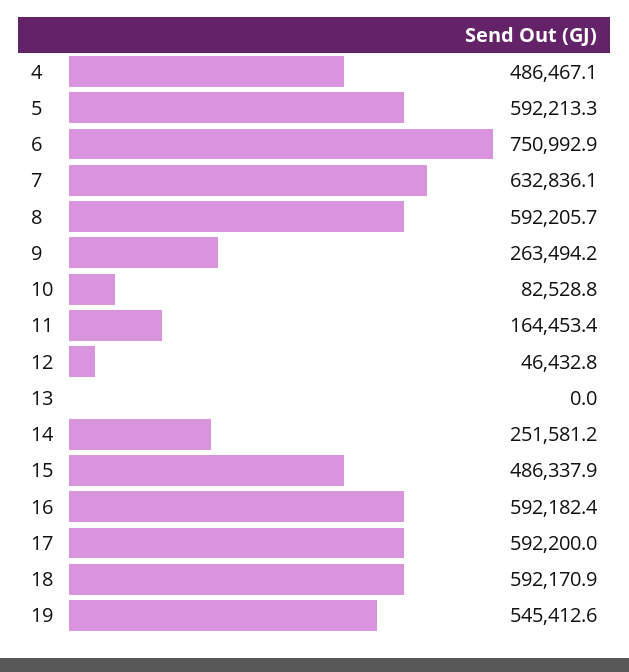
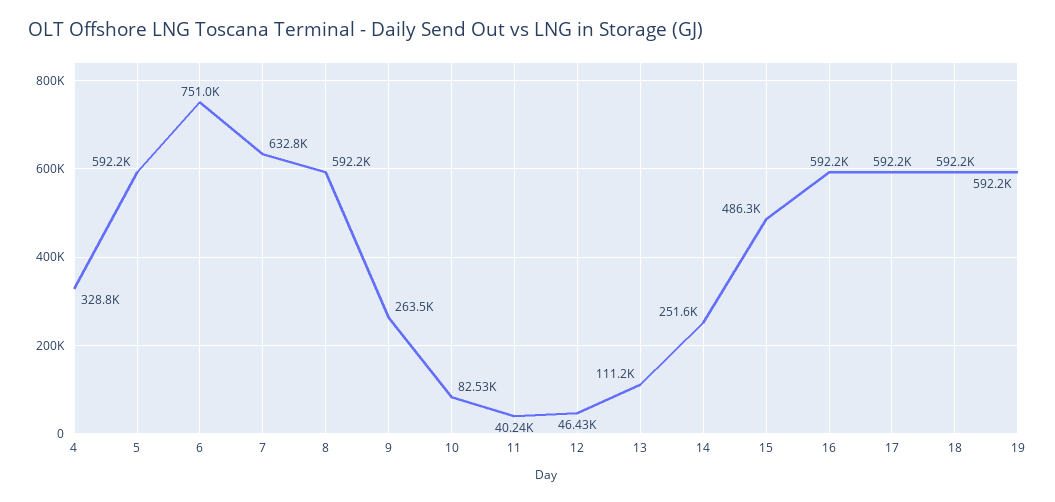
4: 486467.1 -> 328800
11: 164453.4 -> 40240
13: 0 -> 111200
19: 545412.6 -> 592200

